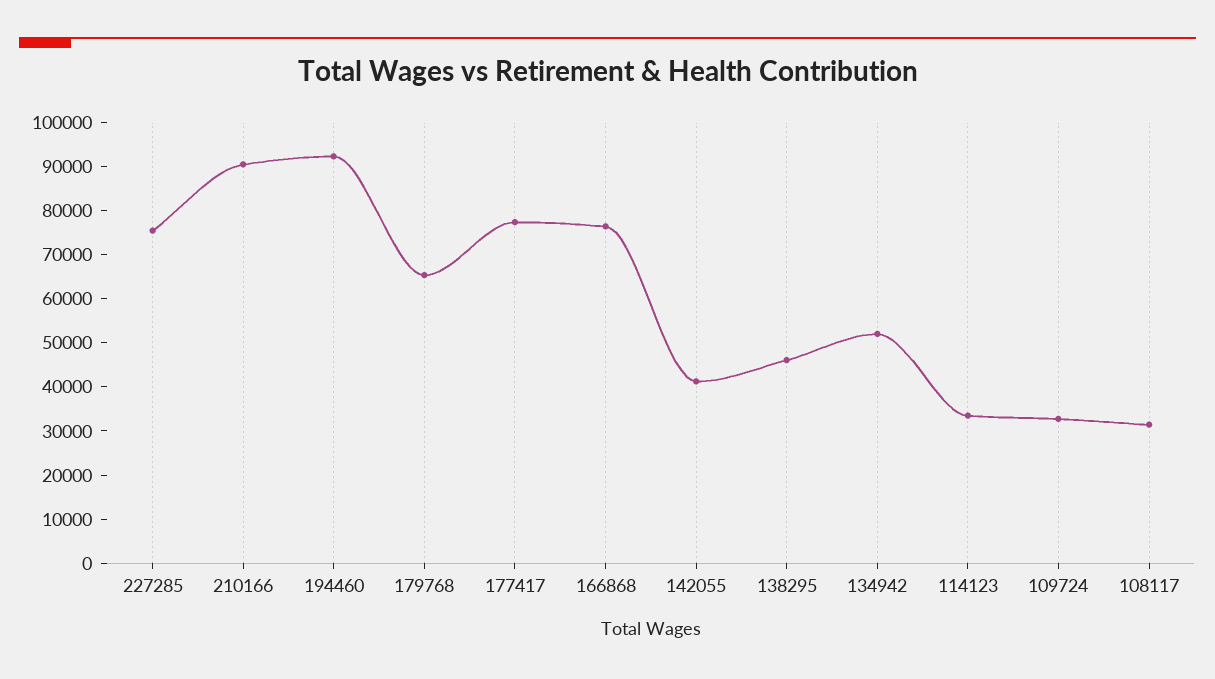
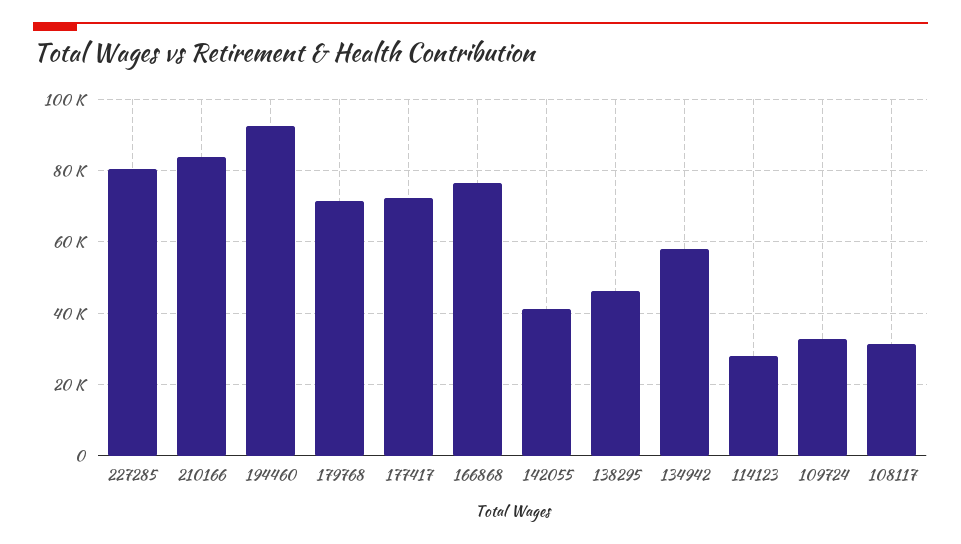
227285: 76000 -> 80000
210166: 90000 -> 84000
179768: 66000 -> 72000
177417: 78000 -> 72000
134942: 52000 -> 58000
114123: 34000 -> 28000

